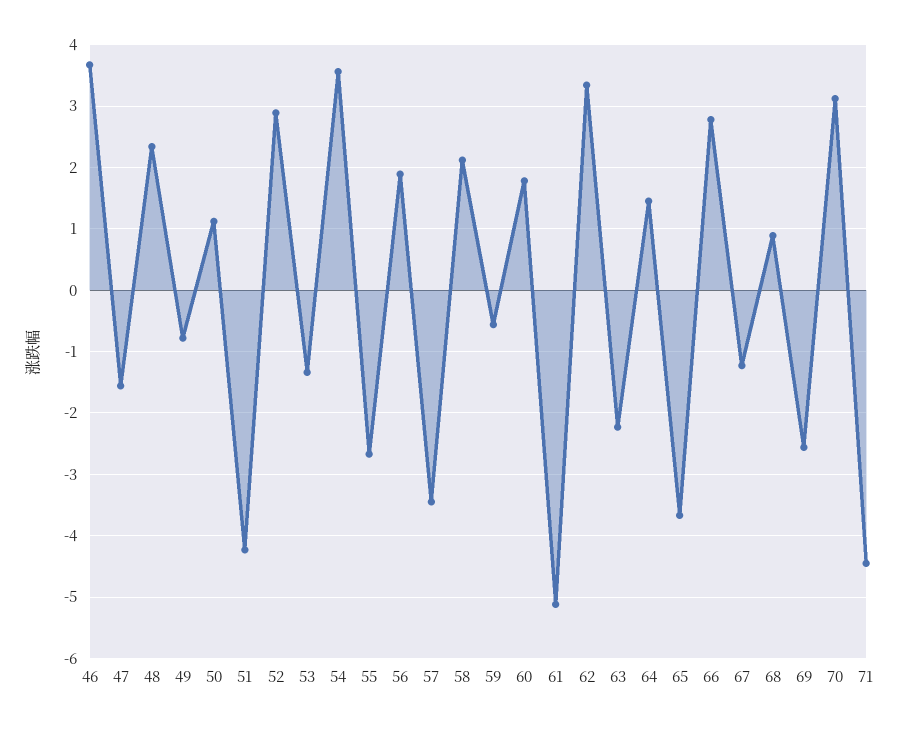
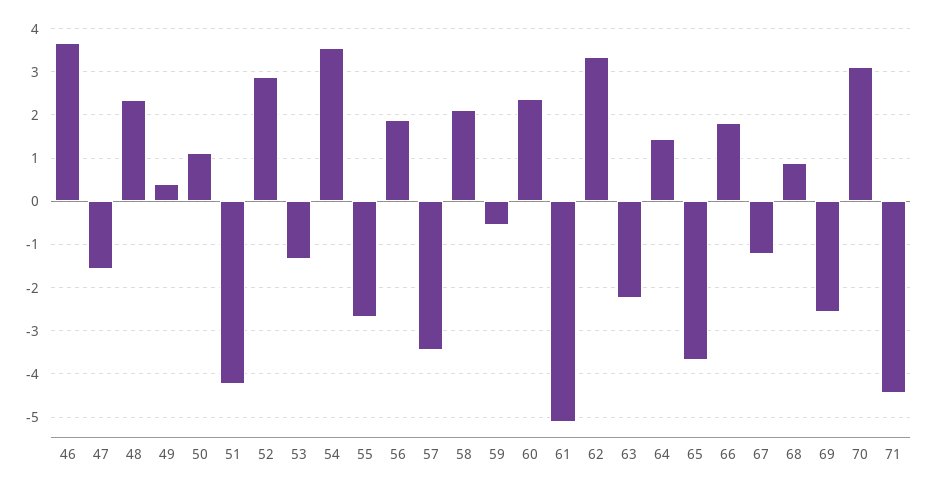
49: -0.8 -> 0.4
60: 1.8 -> 2.4
66: 2.8 -> 1.8

